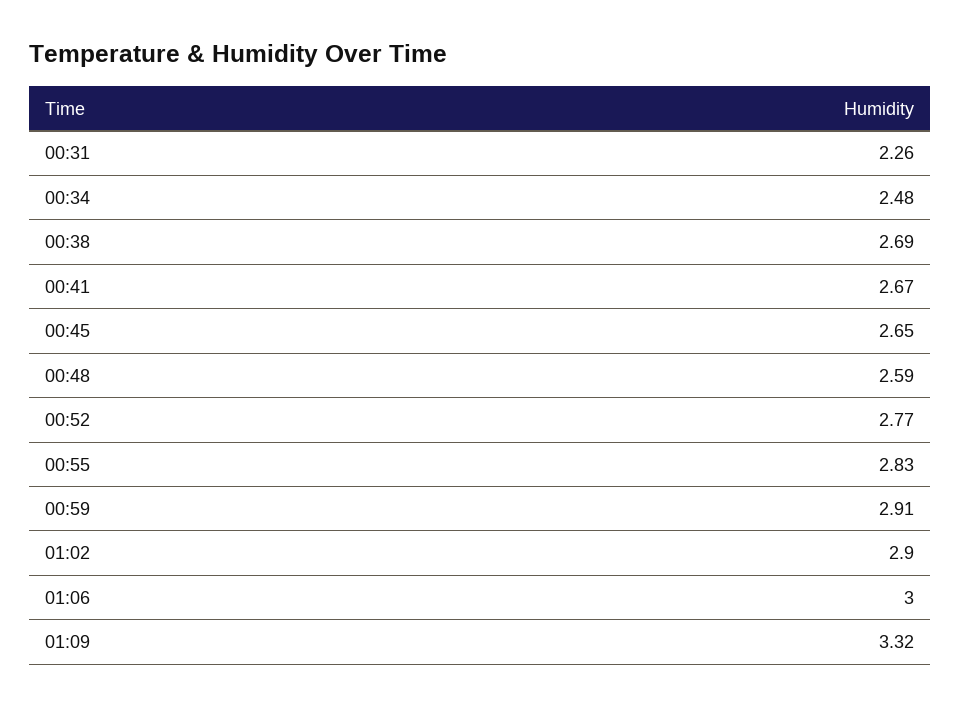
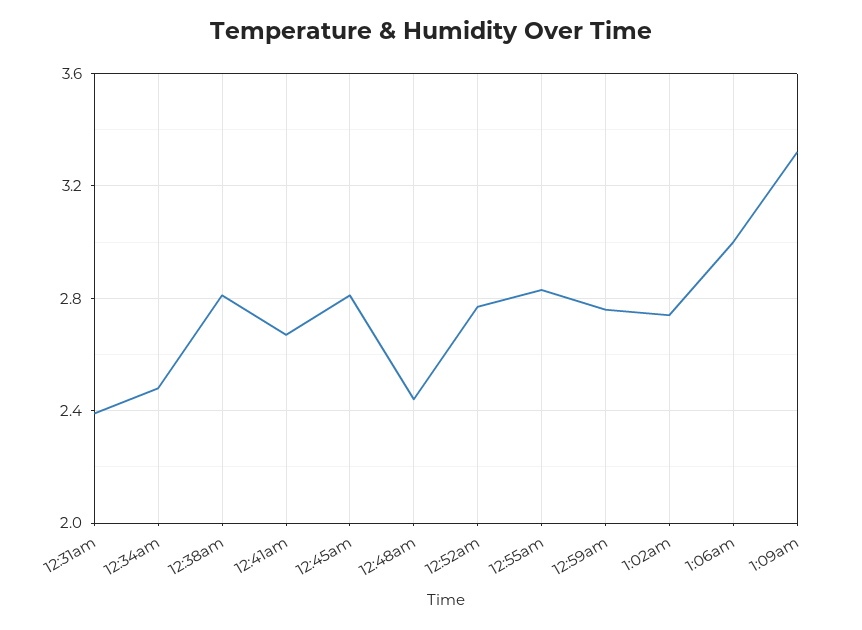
00:31: 2.26 -> 2.4
00:38: 2.69 -> 2.8
00:45: 2.65 -> 2.8
00:48: 2.59 -> 2.45
00:59: 2.91 -> 2.75
01:02: 2.9 -> 2.75

